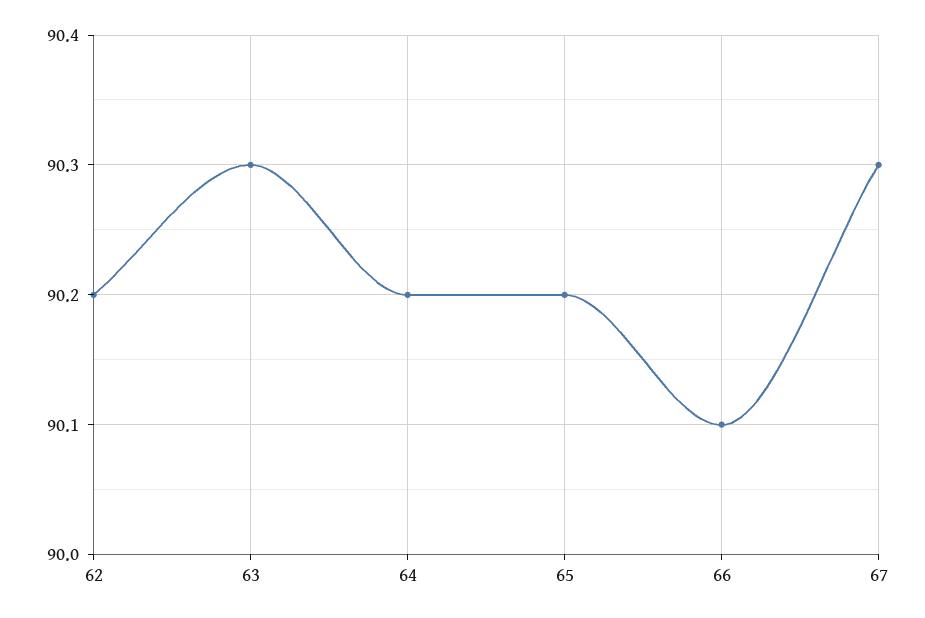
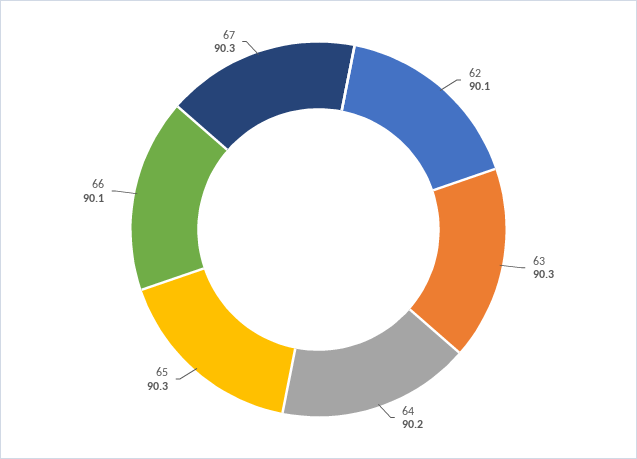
62: 90.2 -> 90.1
65: 90.2 -> 90.3

